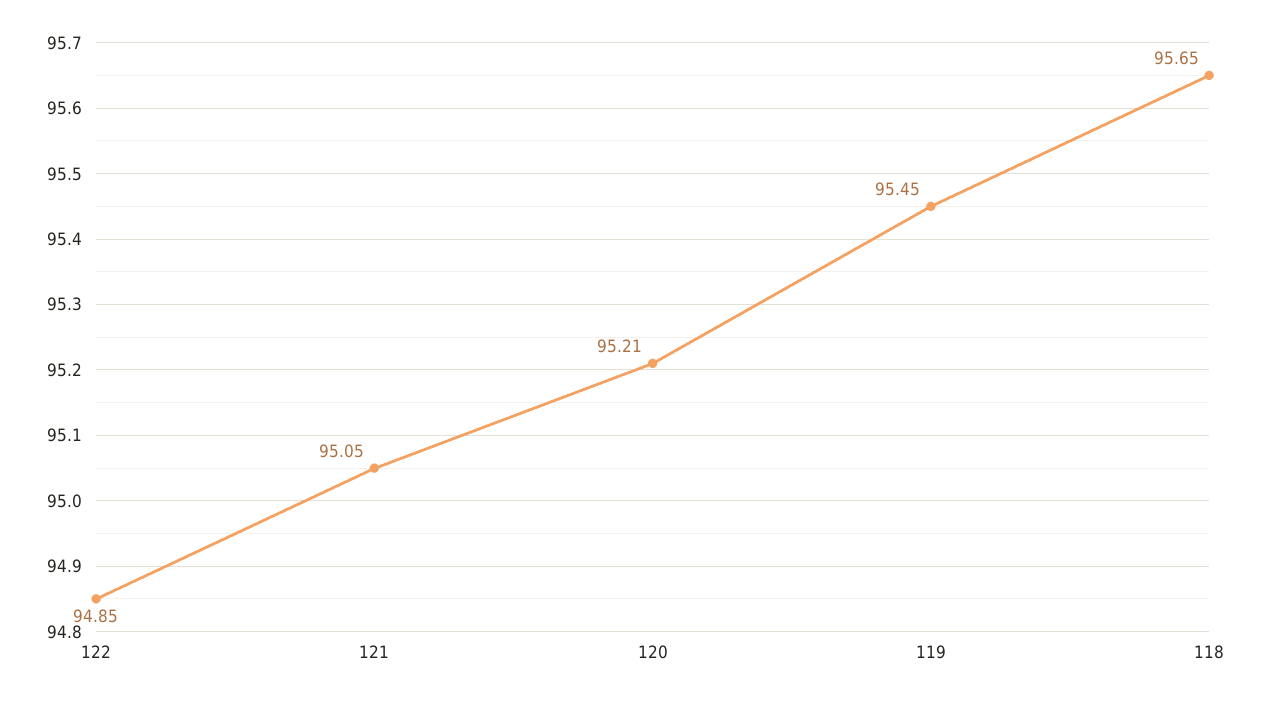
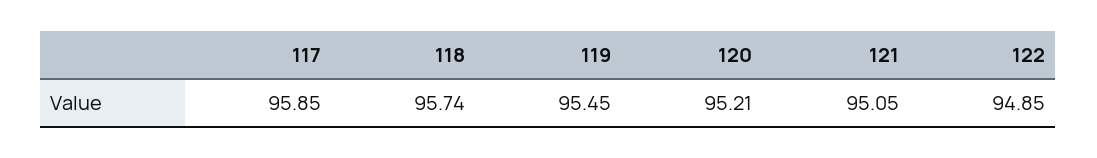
118: 95.65 -> 95.74
117: none -> 95.85

